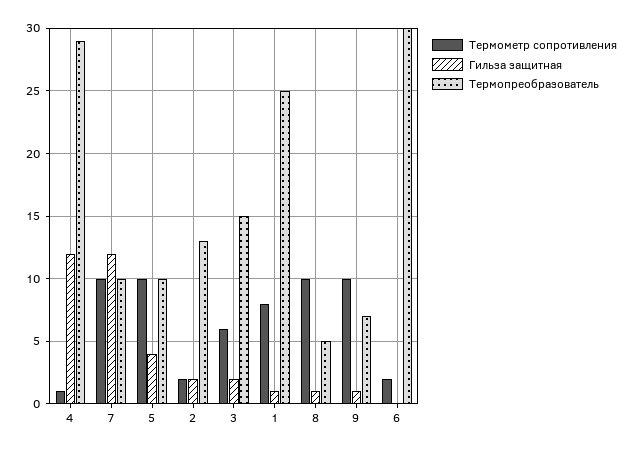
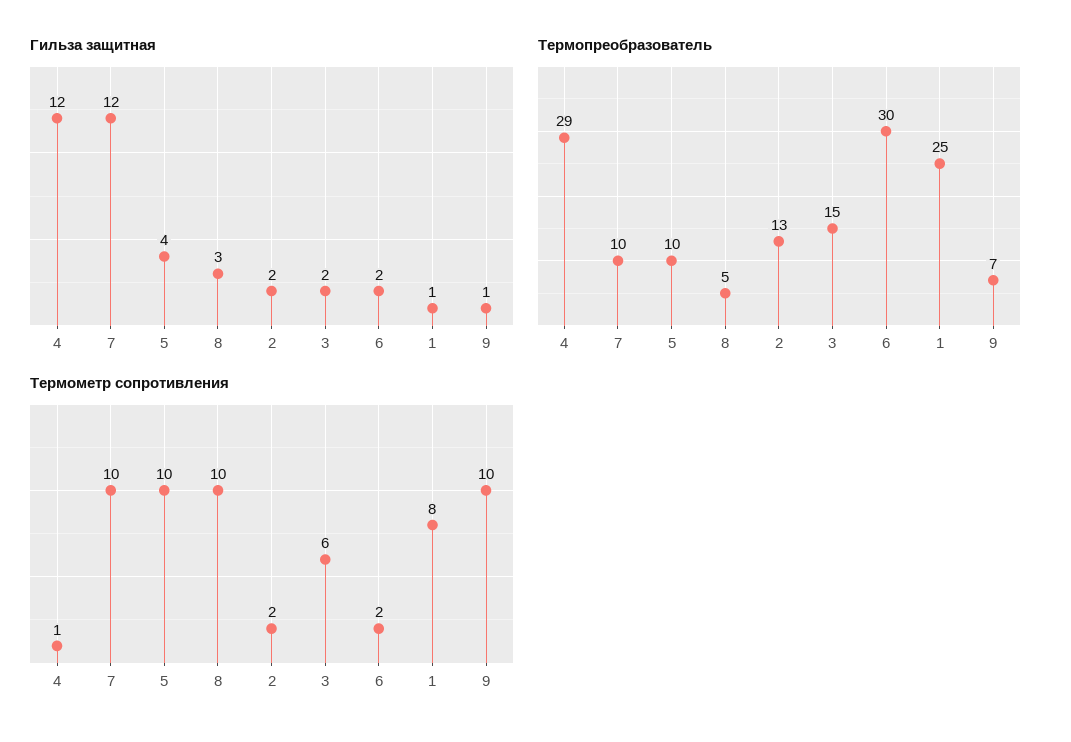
Гильза защитная, 8: 1 -> 3
Гильза защитная, 6: 0 -> 2

